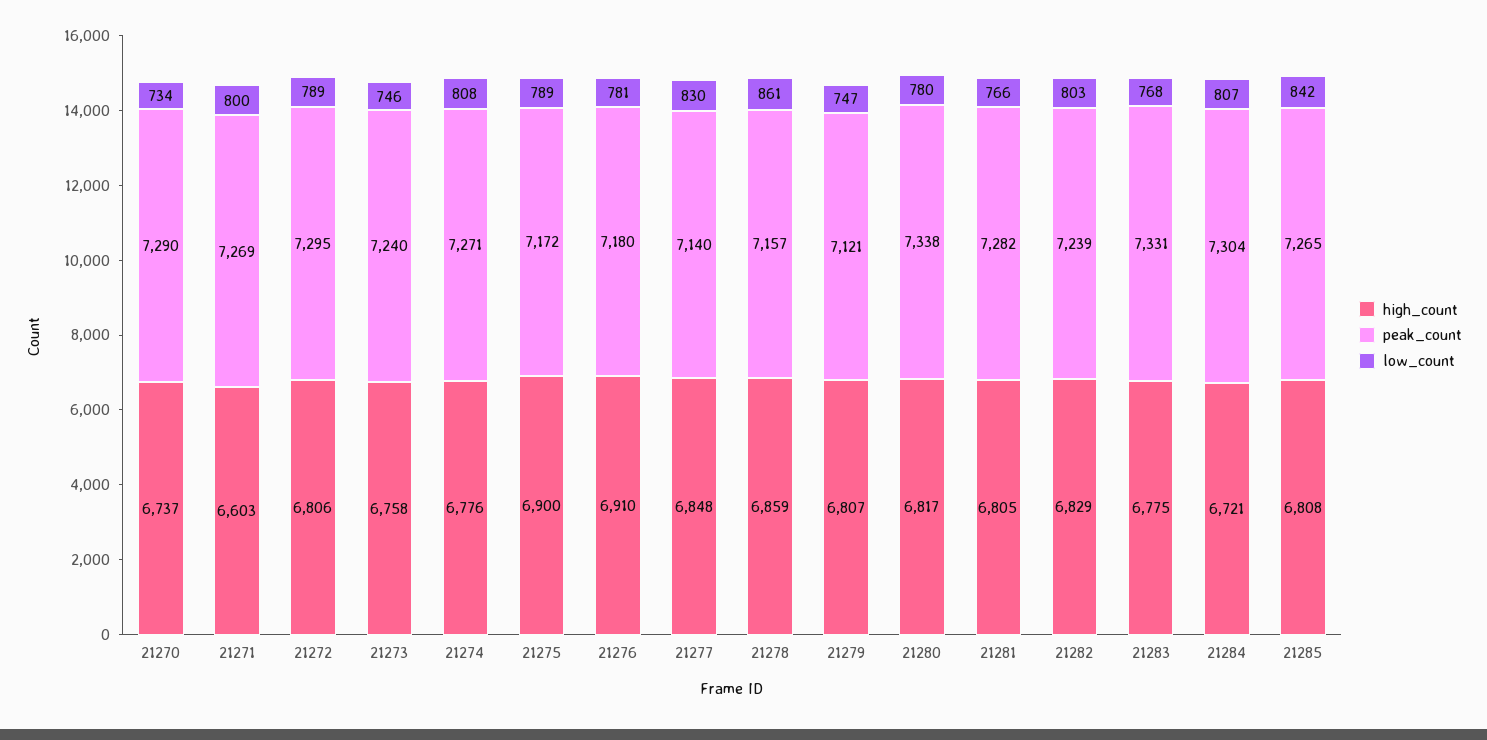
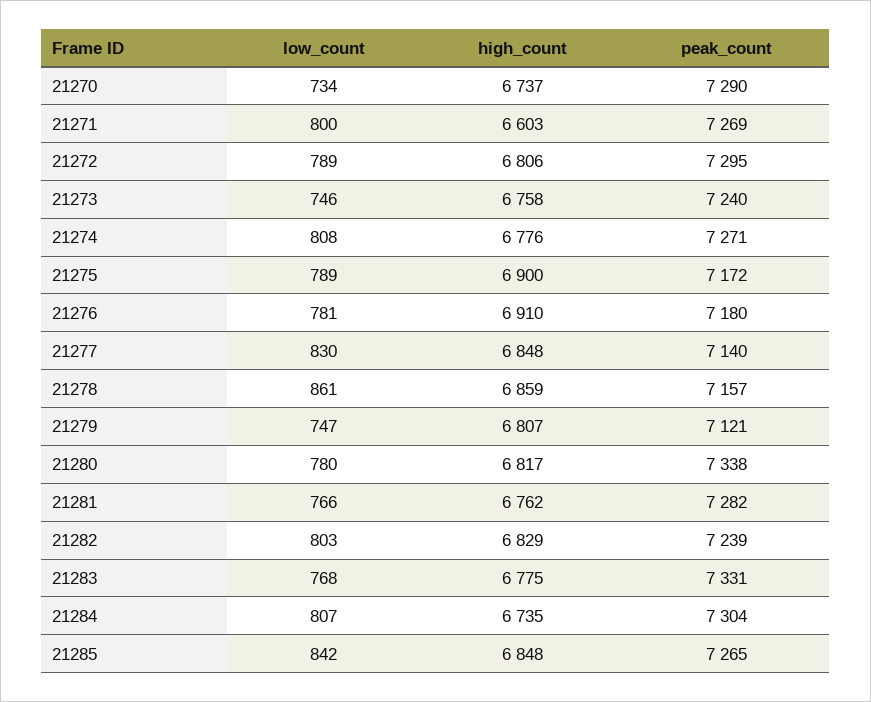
high_count, 21281: 6805 -> 6762
high_count, 21284: 6721 -> 6735
high_count, 21285: 6808 -> 6848

